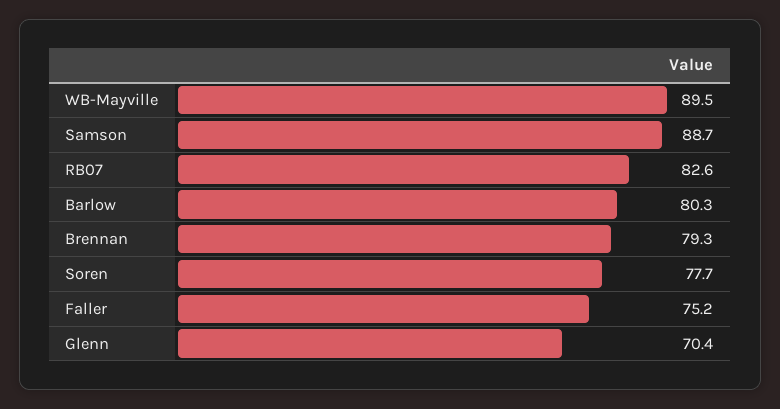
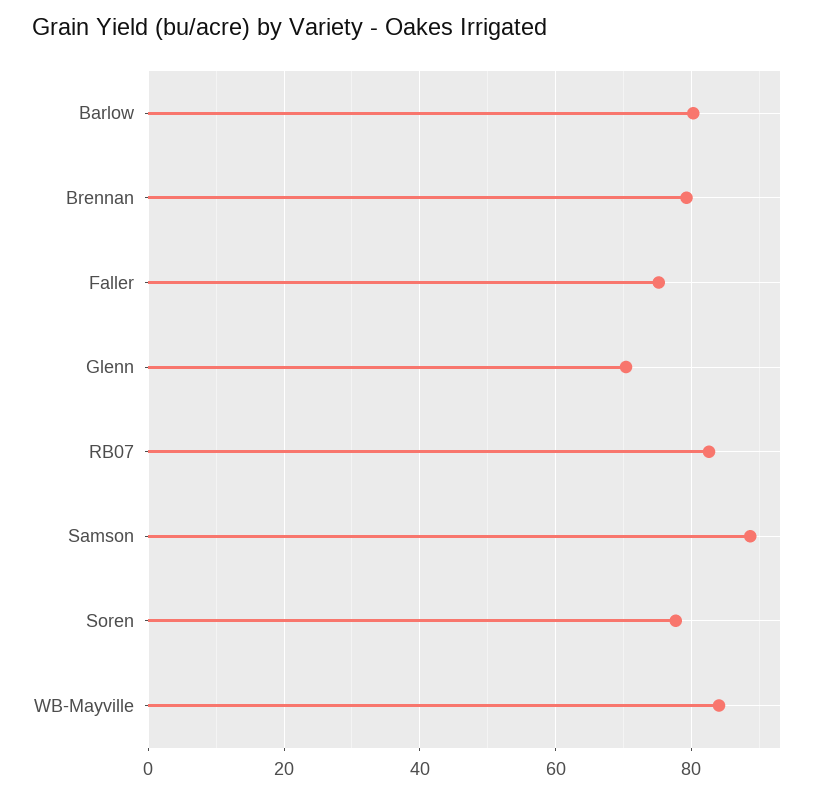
WB-Mayville: 89.5 -> 84

